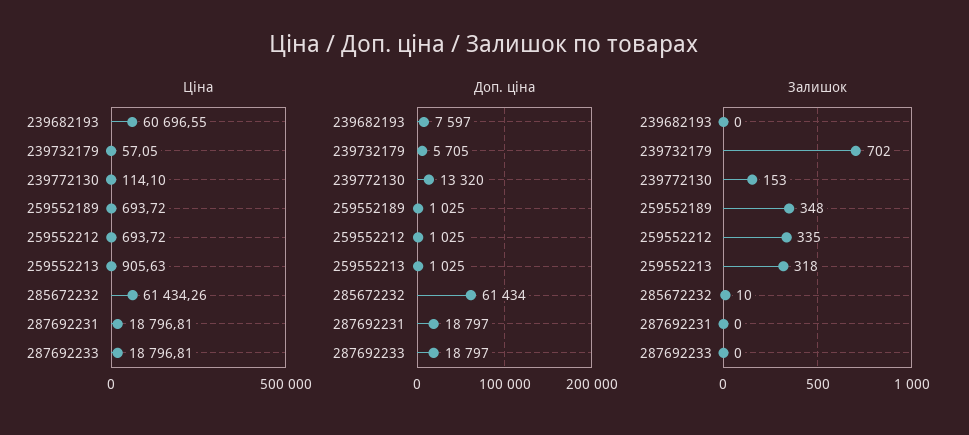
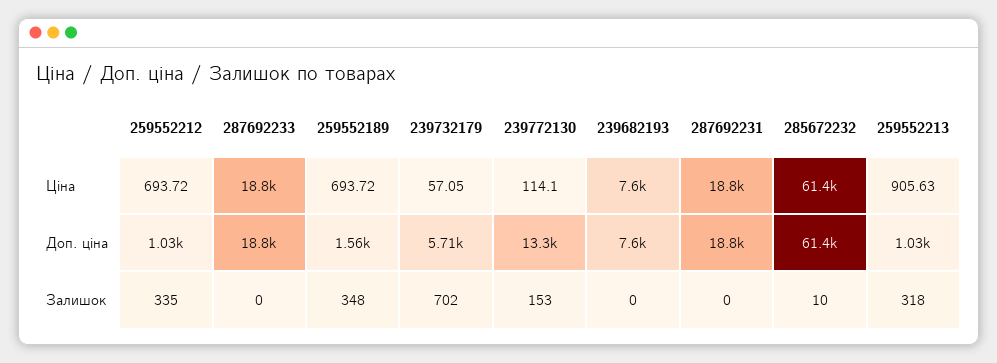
Ціна, 239682193: 60696.55 -> 7600
Доп. ціна, 259552189: 1025 -> 1560

